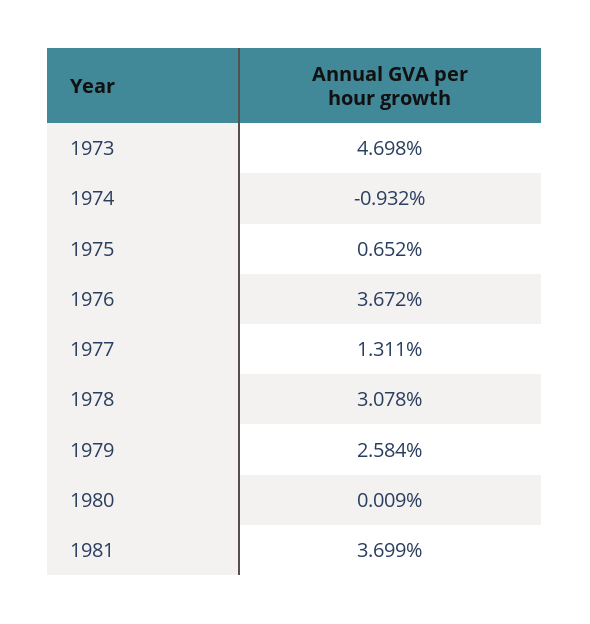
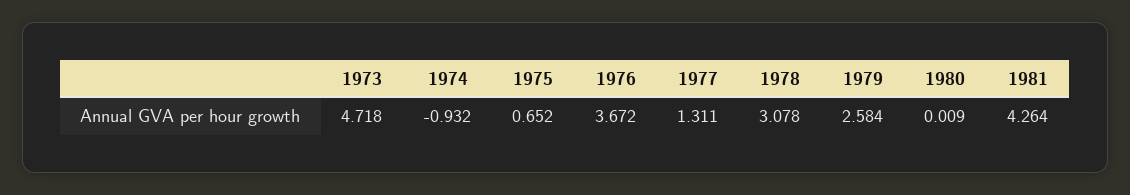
1973: 4.698 -> 4.718
1981: 3.699 -> 4.264

